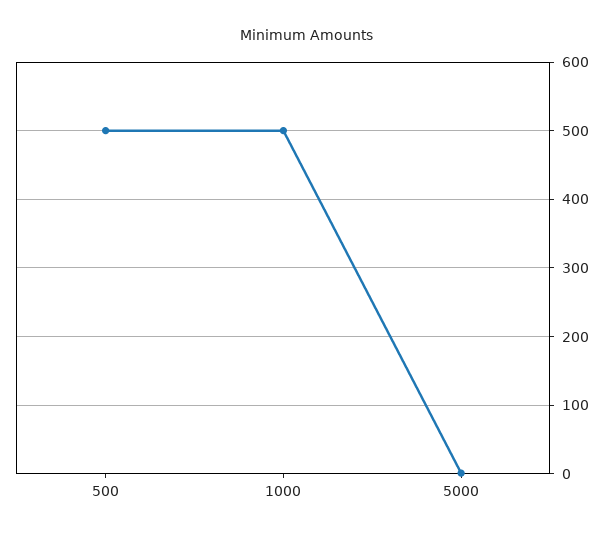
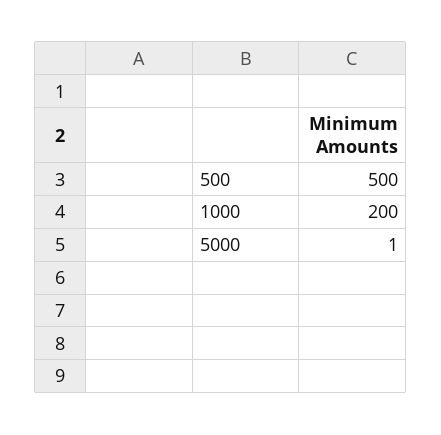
1000: 500 -> 200

